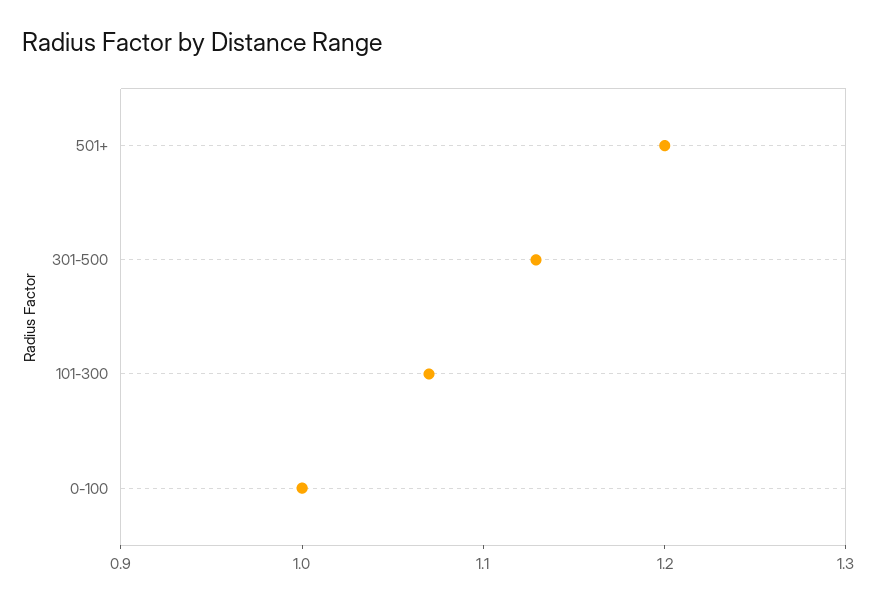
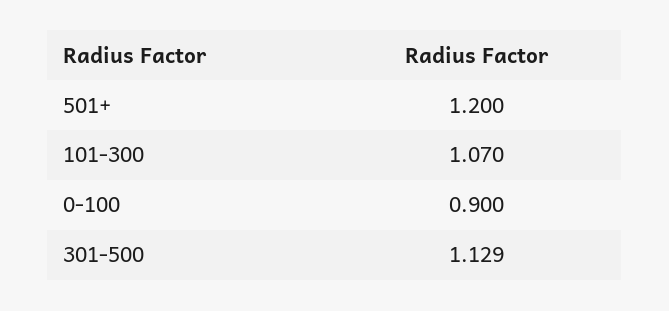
0-100: 1 -> 0.9

